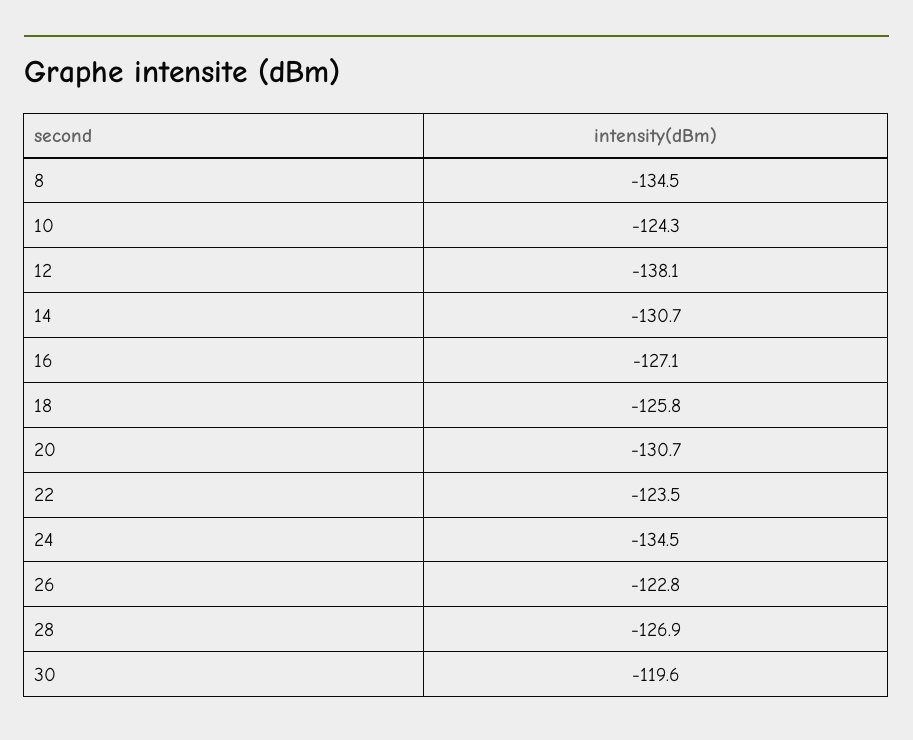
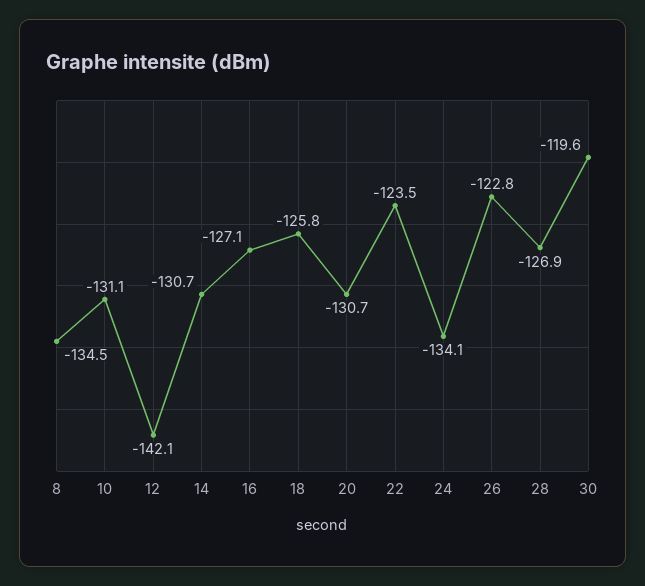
10: -124.3 -> -131.1
12: -138.1 -> -142.1
24: -134.5 -> -134.1

